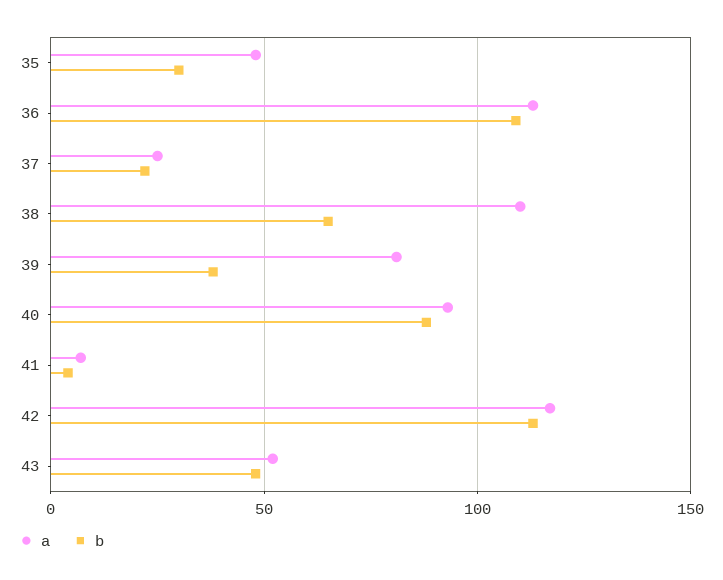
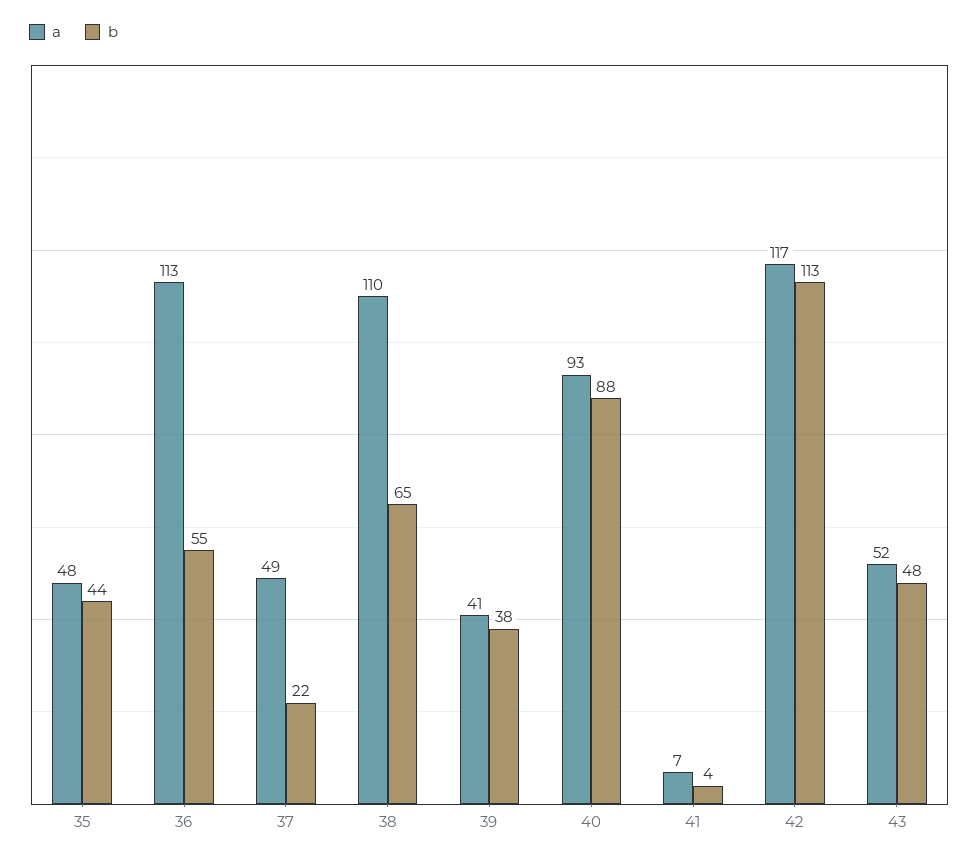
b, 35: 30 -> 44
b, 36: 110 -> 55
a, 37: 25 -> 49
a, 39: 80 -> 41

